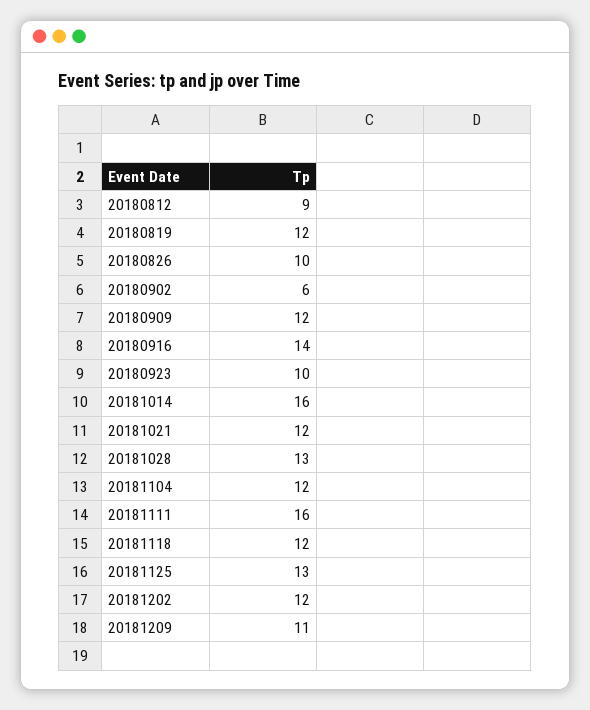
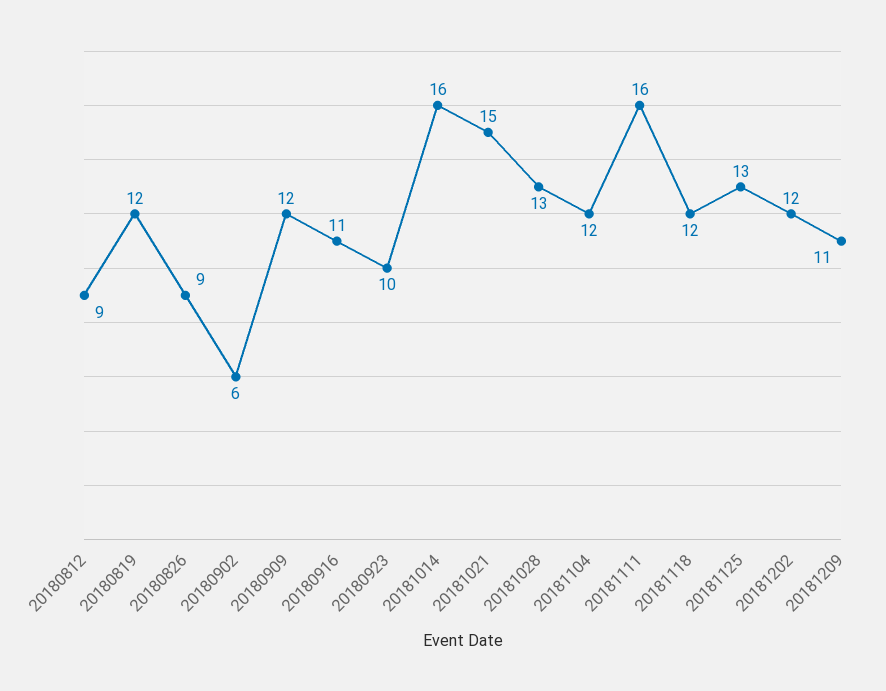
20180826: 10 -> 9
20180916: 14 -> 11
20181021: 12 -> 15

